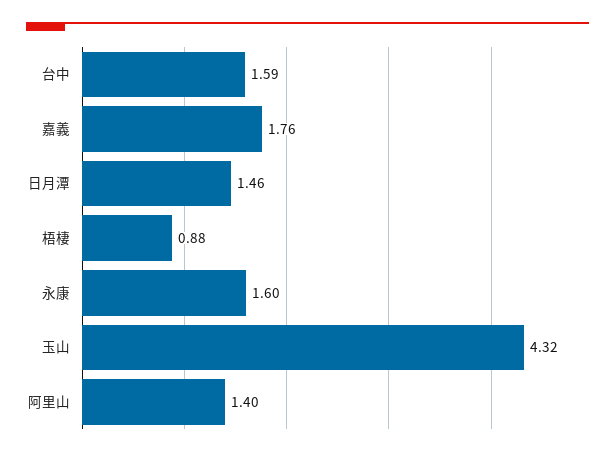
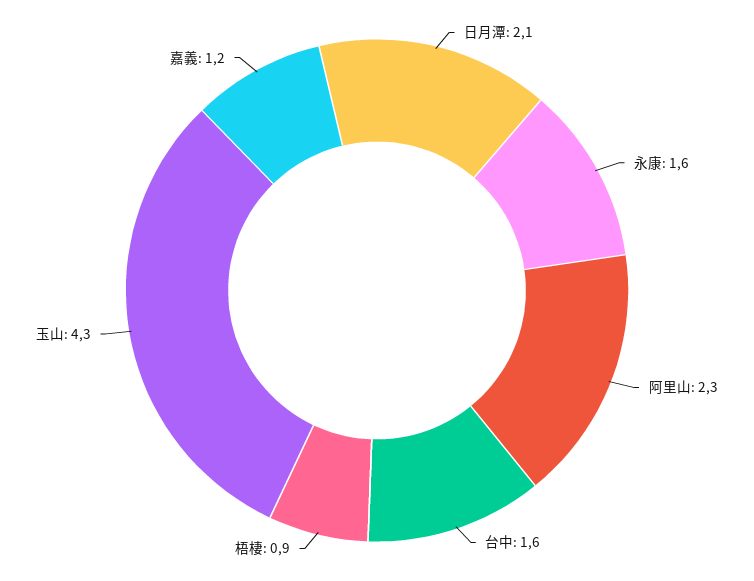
嘉義: 1.76 -> 1.2
日月潭: 1.46 -> 2.1
阿里山: 1.4 -> 2.3

